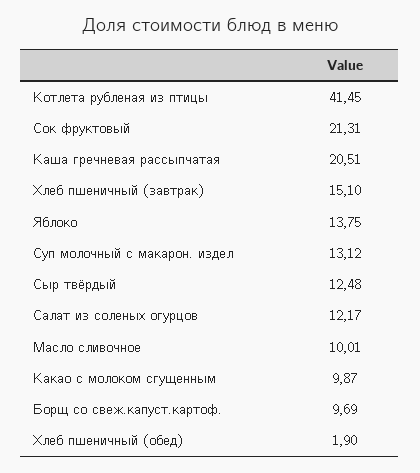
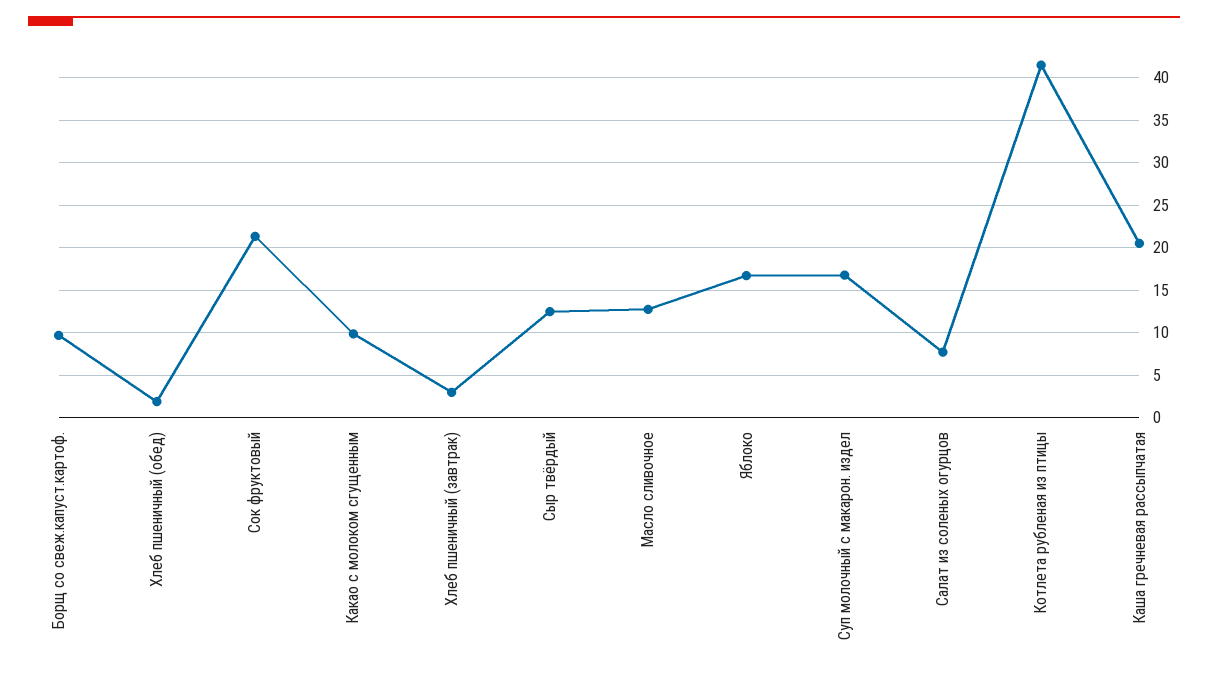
Хлеб пшеничный (завтрак): 15.1 -> 3
Яблоко: 13.75 -> 17
Суп молочный с макарон. издел: 13.12 -> 17
Салат из соленых огурцов: 12.17 -> 8
Масло сливочное: 10.01 -> 13

